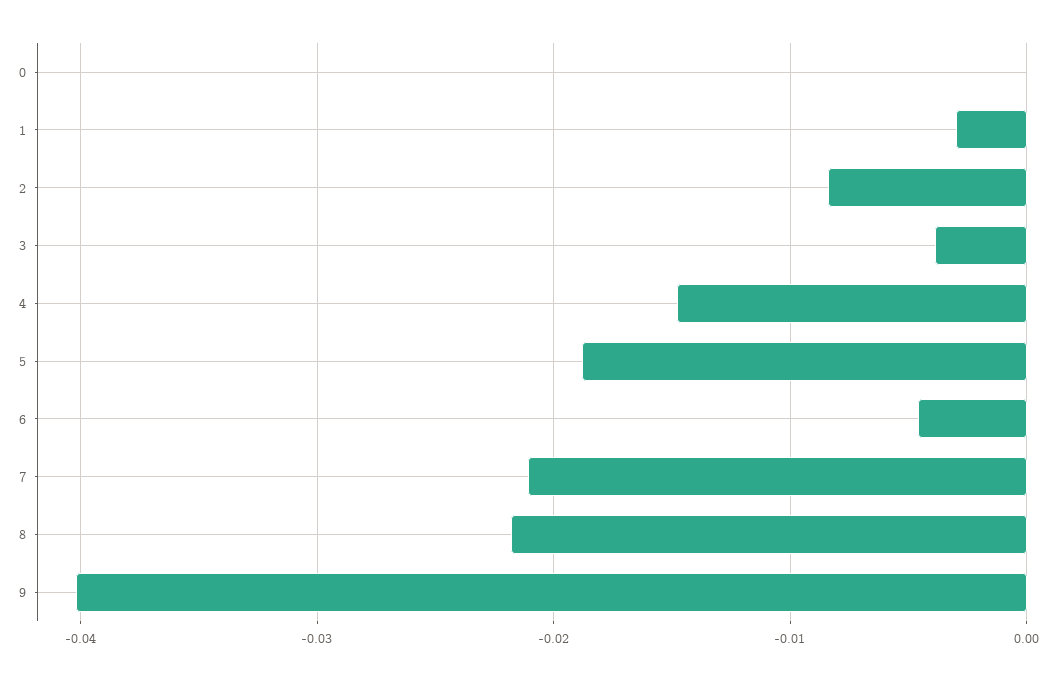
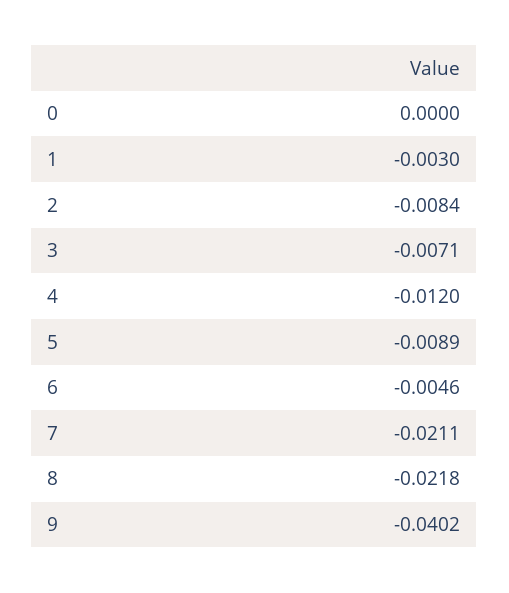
3: -0.004 -> -0.0071
4: -0.015 -> -0.012
5: -0.019 -> -0.0089

